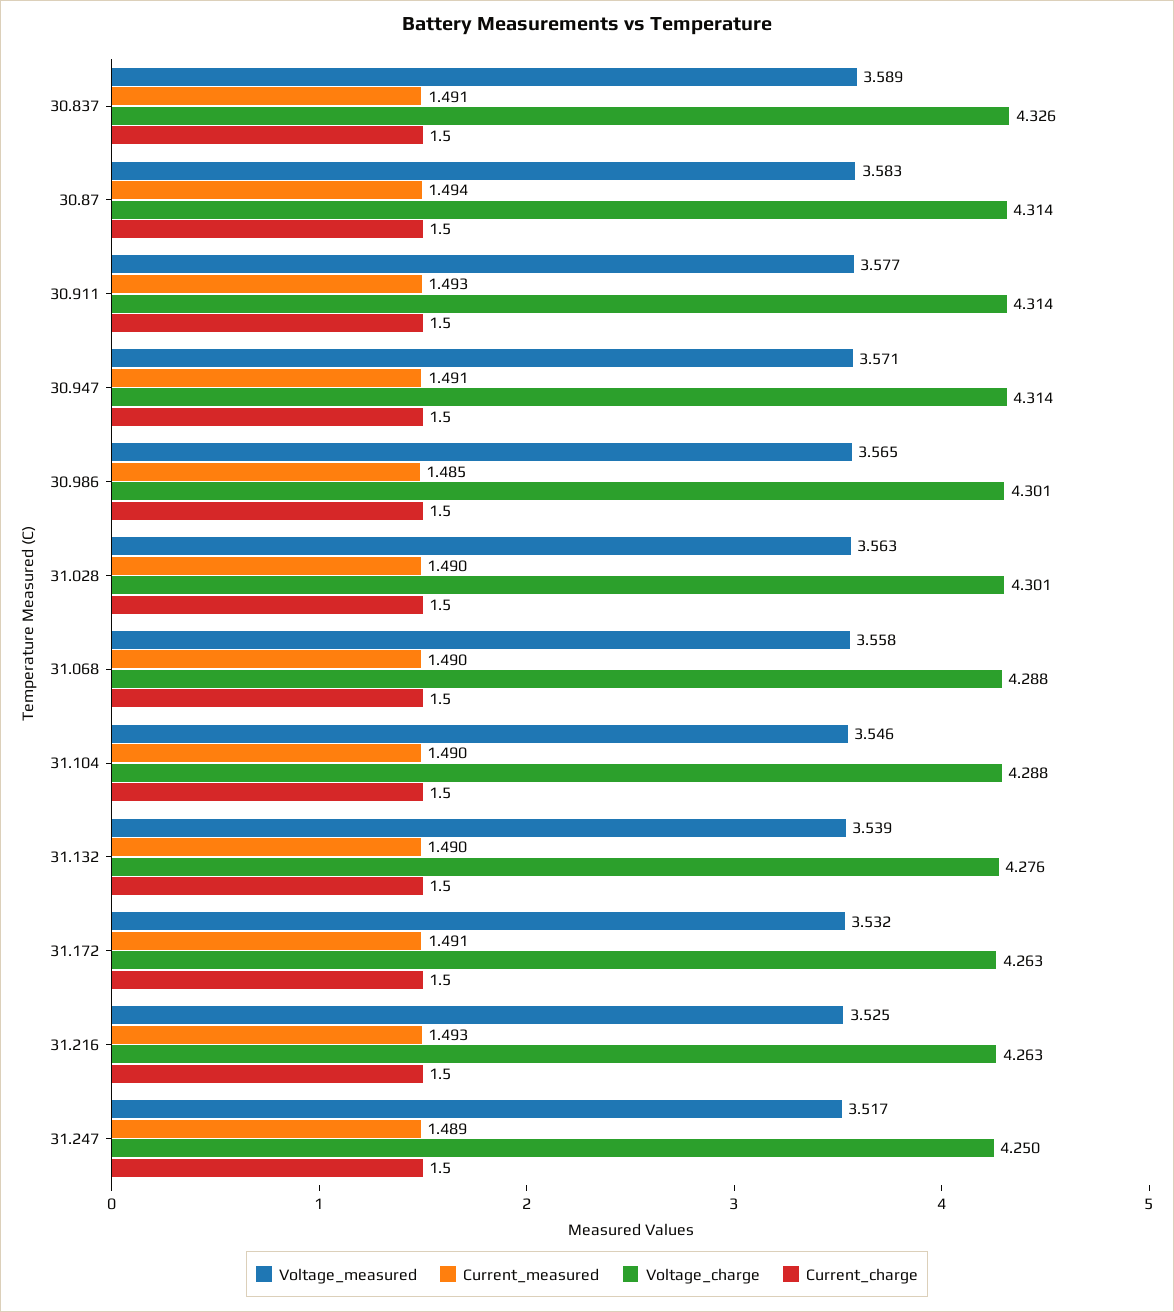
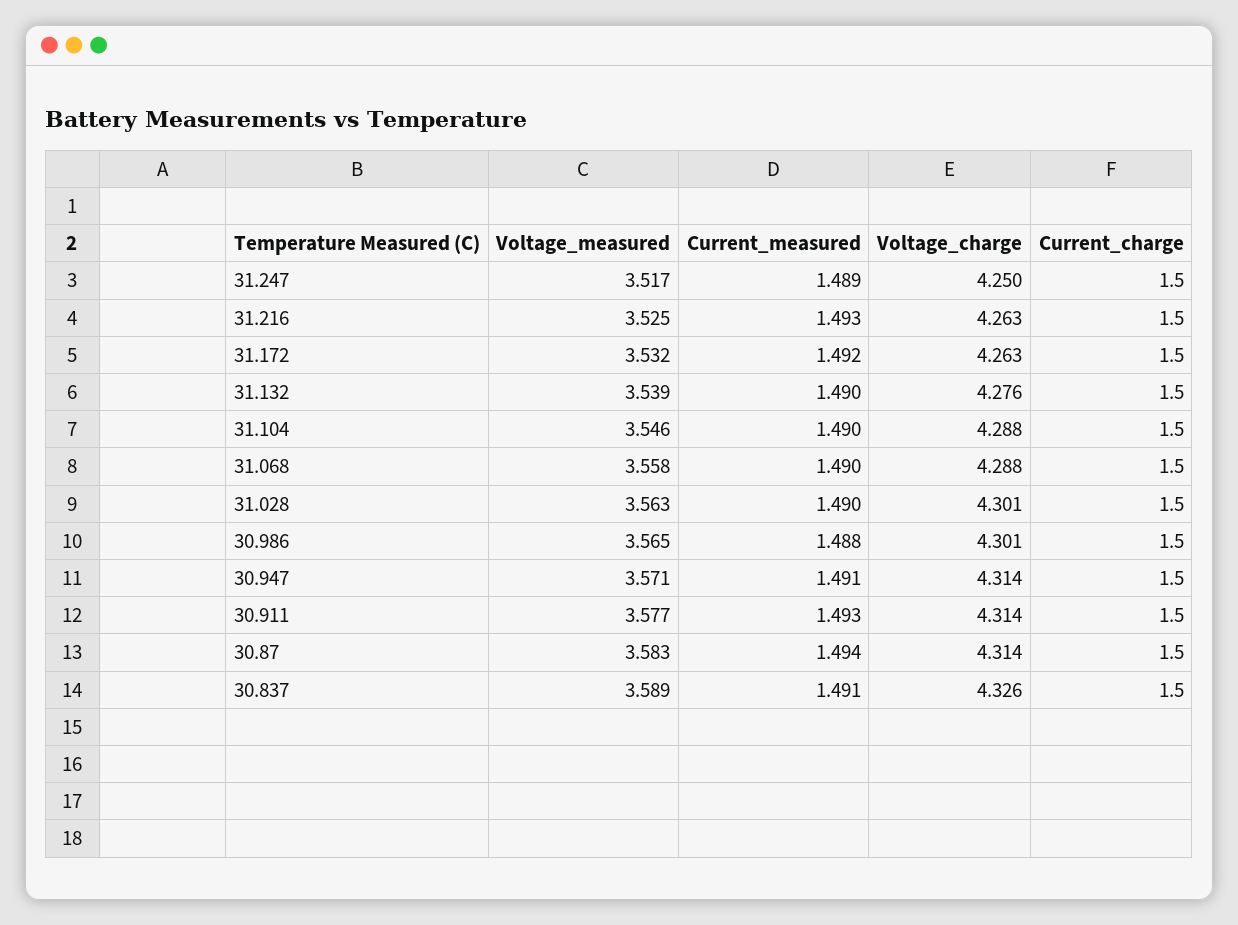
Current_measured, 30.986: 1.485 -> 1.488
Current_measured, 31.172: 1.491 -> 1.492

